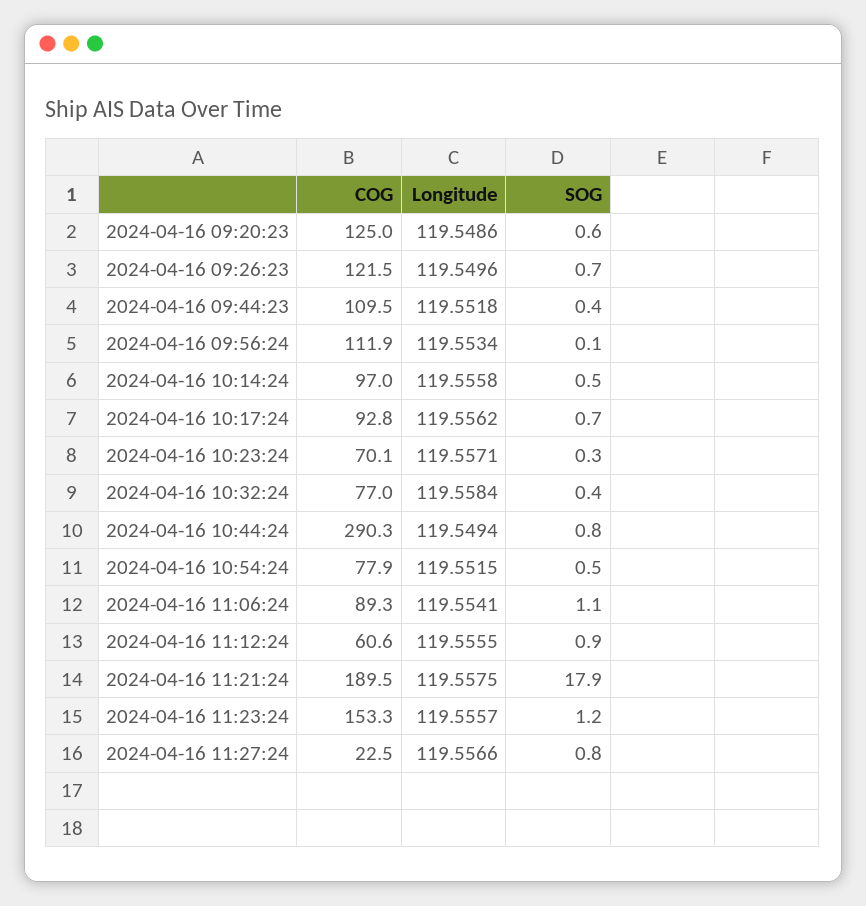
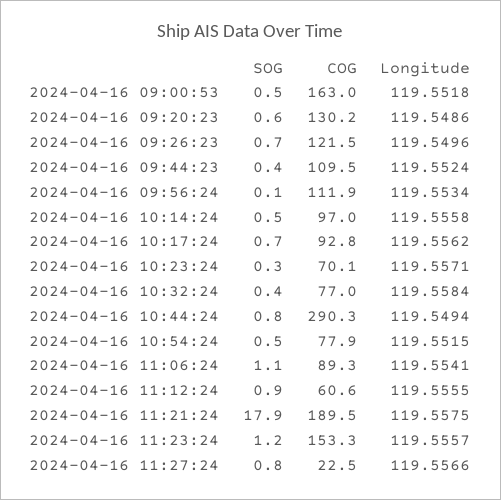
COG, 2024-04-16 09:20:23: 125 -> 130.2
Longitude, 2024-04-16 09:44:23: 119.5518 -> 119.5524
SOG, 2024-04-16 09:00:53: none -> 0.5
COG, 2024-04-16 09:00:53: none -> 163
Longitude, 2024-04-16 09:00:53: none -> 119.5518

